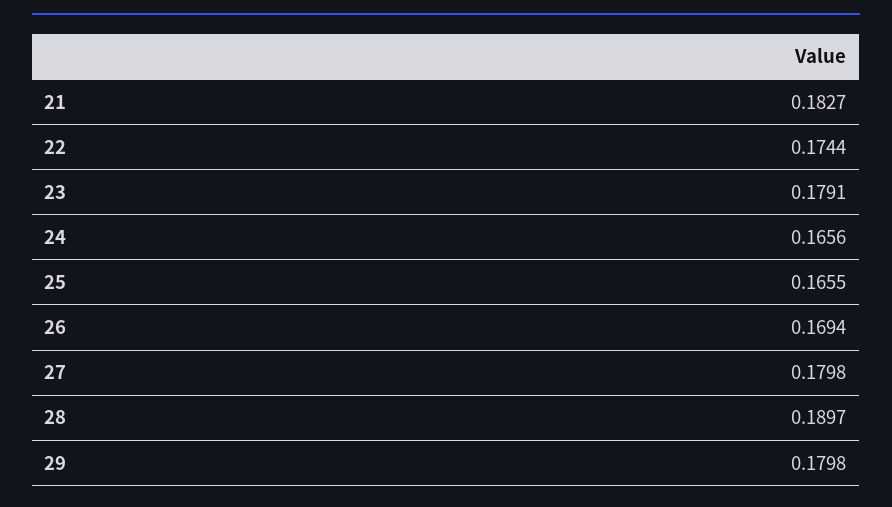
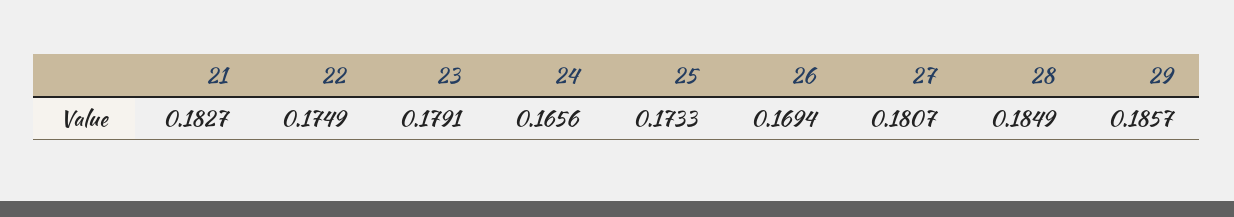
22: 0.1744 -> 0.1749
25: 0.1655 -> 0.1733
27: 0.1798 -> 0.1807
28: 0.1897 -> 0.1849
29: 0.1798 -> 0.1857

